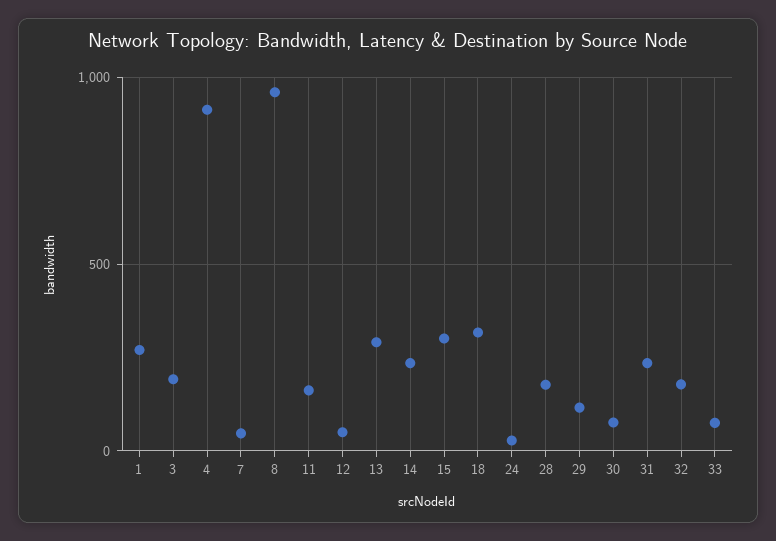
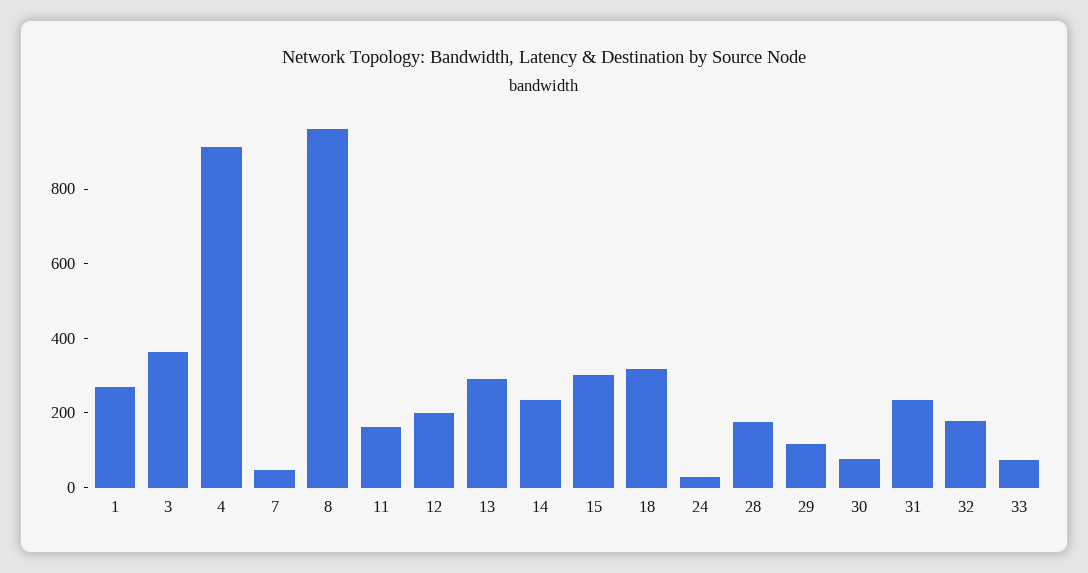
3: 200 -> 350
12: 50 -> 200

